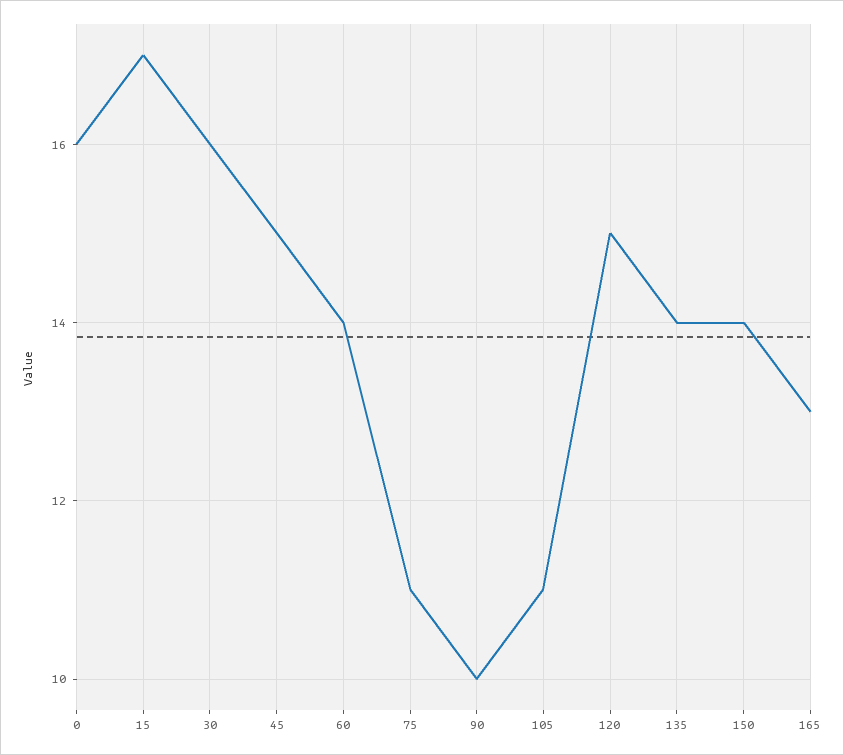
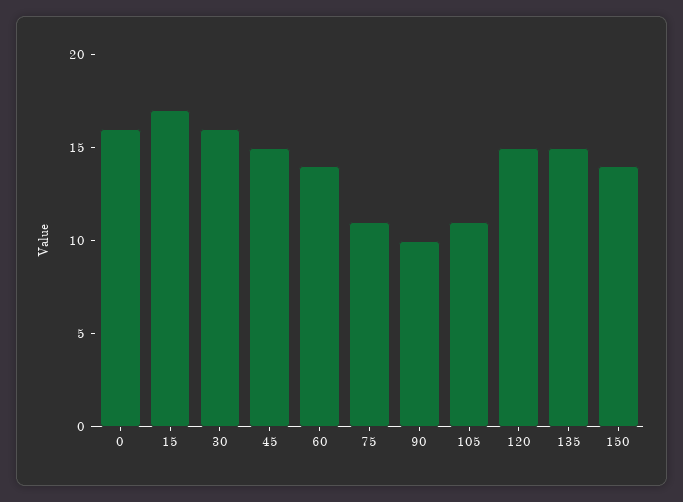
135: 14 -> 15
165: 13 -> none

